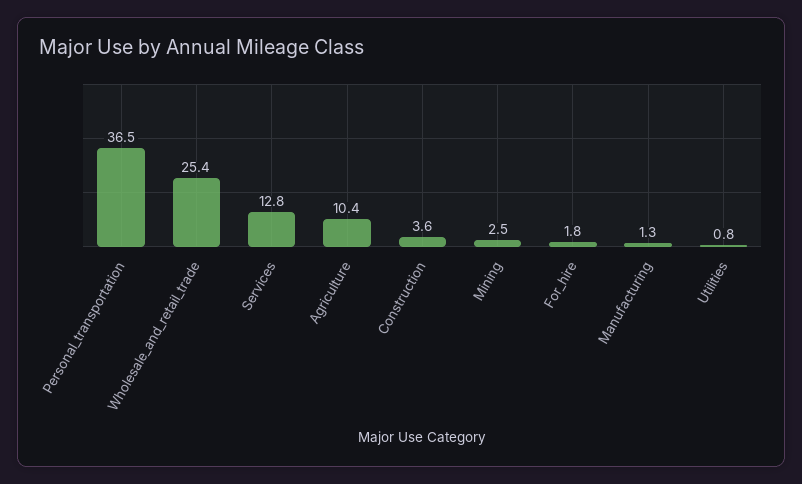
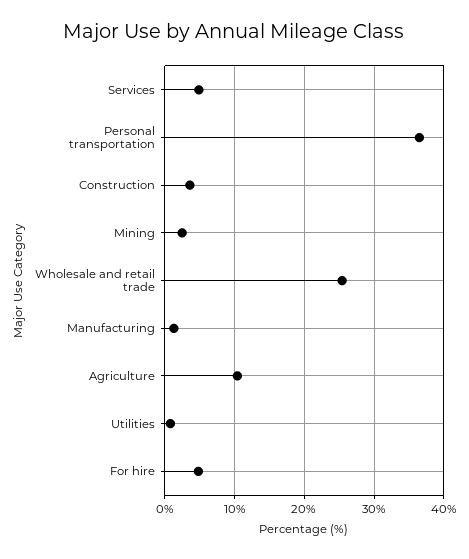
Services: 12.8 -> 5
For_hire: 1.8 -> 5

